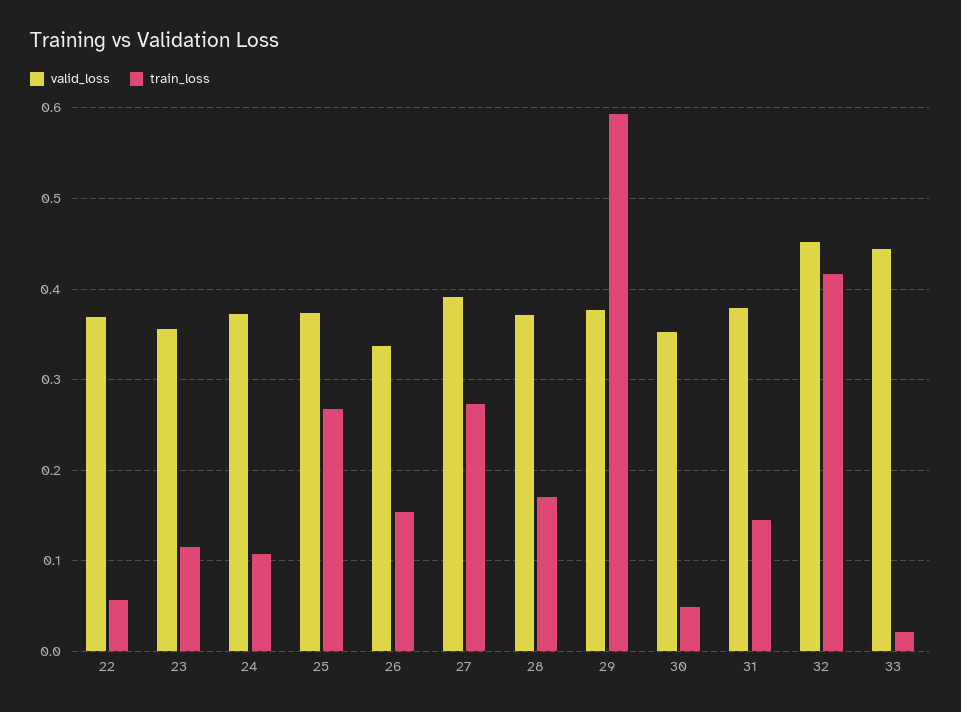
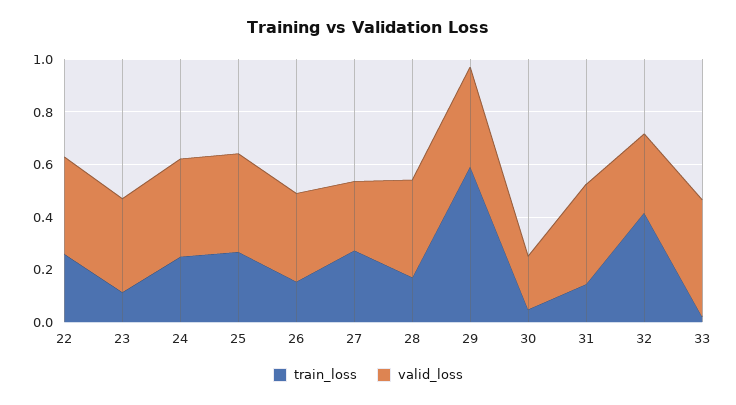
train_loss, 22: 0.06 -> 0.25
train_loss, 24: 0.11 -> 0.25
valid_loss, 27: 0.39 -> 0.25
valid_loss, 30: 0.35 -> 0.2
valid_loss, 32: 0.45 -> 0.3

